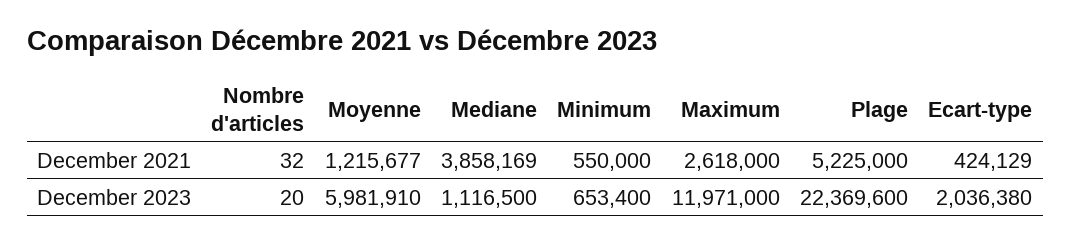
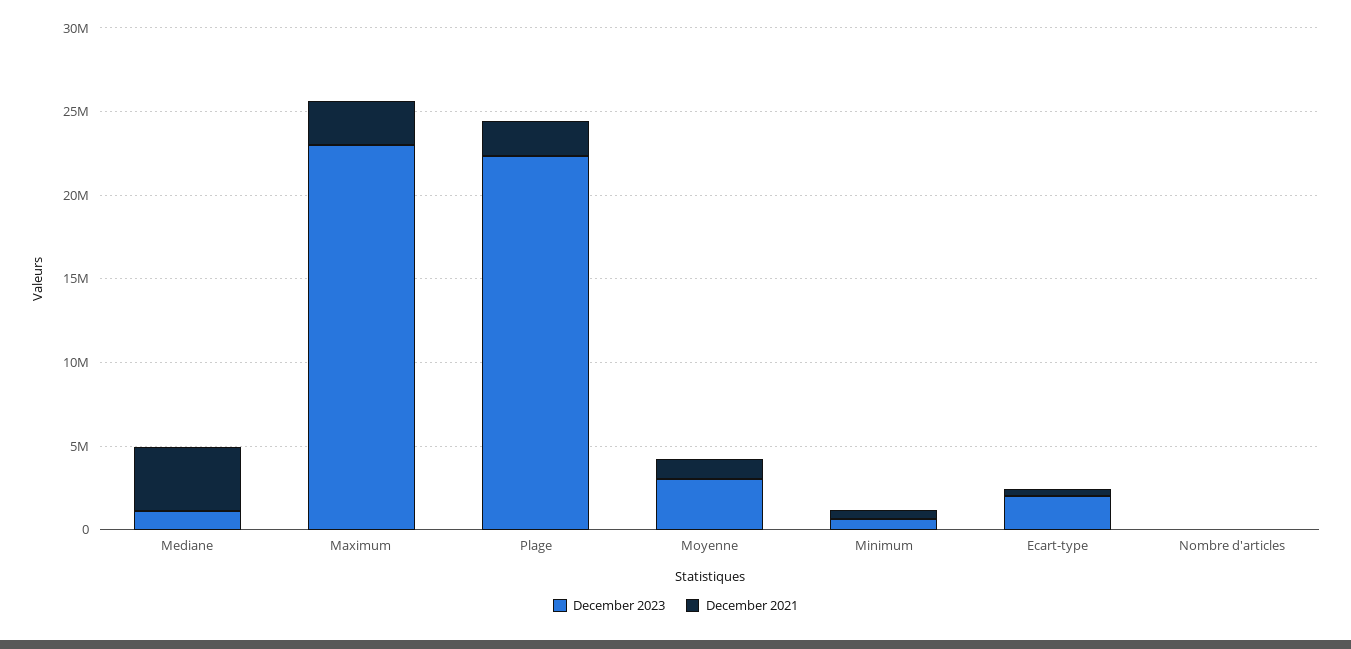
December 2021, Plage: 5225000 -> 2000000
December 2023, Moyenne: 5981910 -> 3000000
December 2023, Maximum: 11971000 -> 23000000

